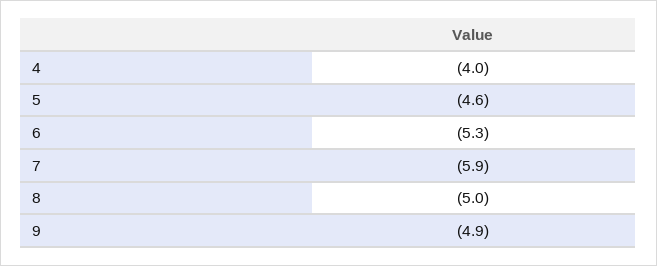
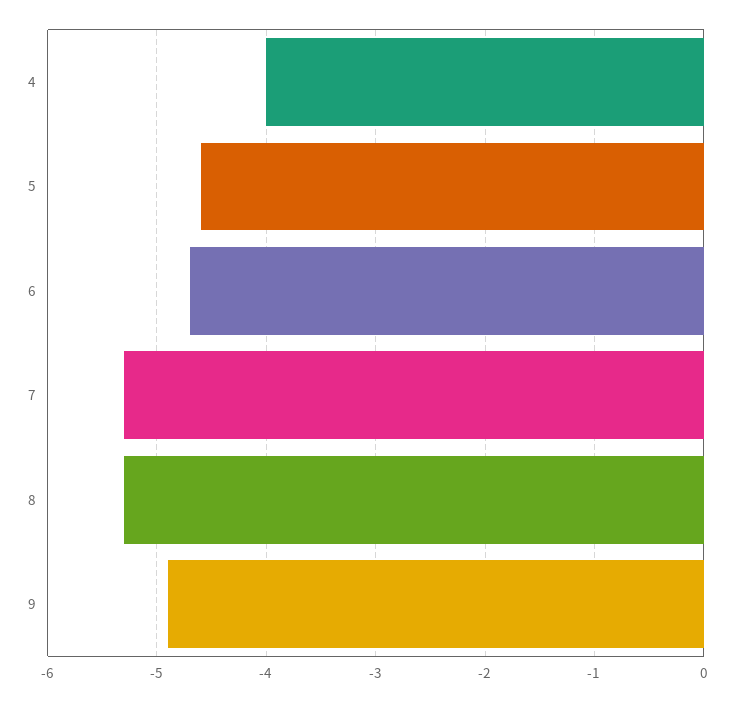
6: -5.3 -> -4.7
7: -5.9 -> -5.3
8: -5 -> -5.3

